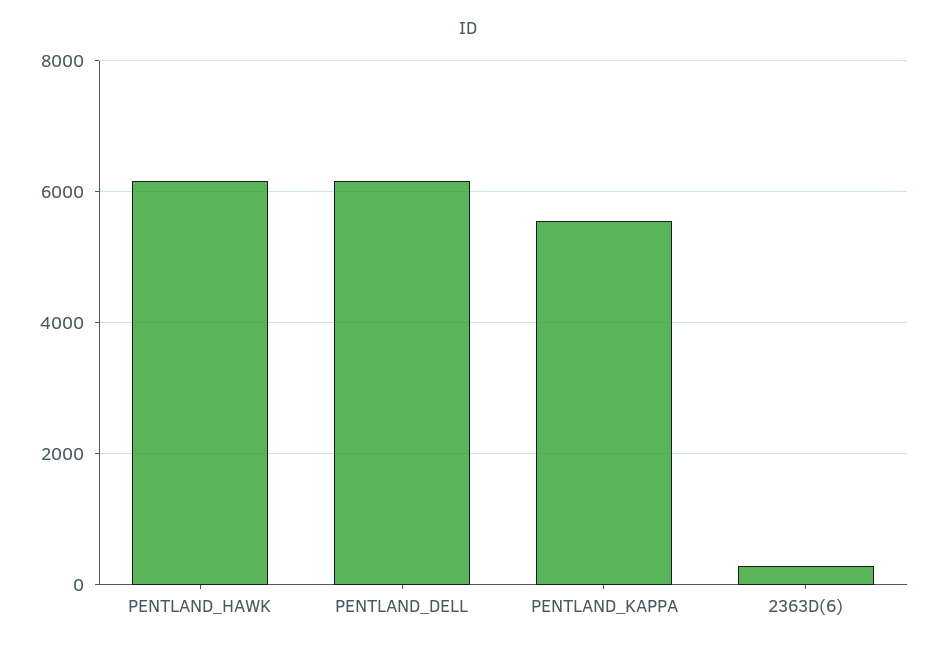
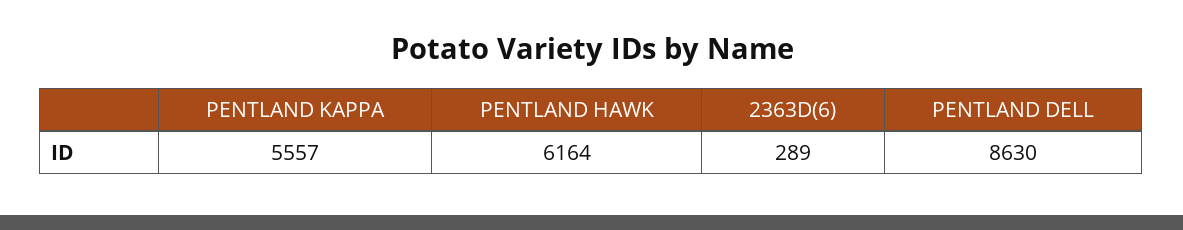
PENTLAND_DELL: 6200 -> 8630

